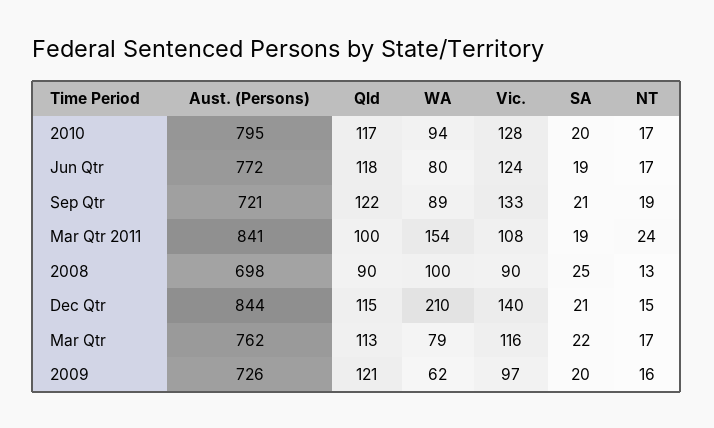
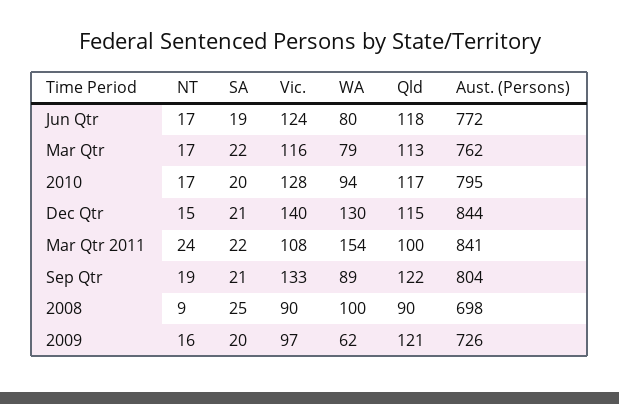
Aust. (Persons), Sep Qtr: 721 -> 804
SA, Mar Qtr 2011: 19 -> 22
NT, 2008: 13 -> 9
WA, Dec Qtr: 210 -> 130

